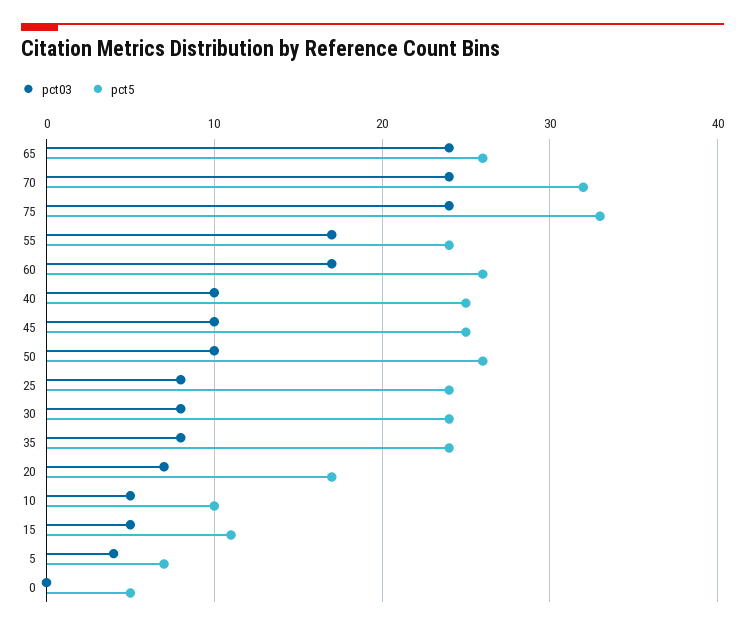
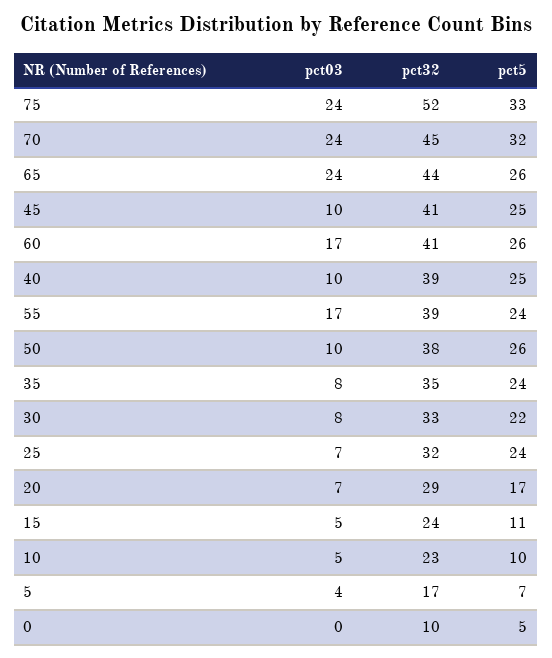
pct03, 25: 8 -> 7
pct5, 30: 24 -> 22
pct32, 75: none -> 52
pct32, 70: none -> 45
pct32, 65: none -> 44
pct32, 45: none -> 41
pct32, 60: none -> 41
pct32, 40: none -> 39
pct32, 55: none -> 39
pct32, 50: none -> 38
pct32, 35: none -> 35
pct32, 30: none -> 33
pct32, 25: none -> 32
pct32, 20: none -> 29
pct32, 15: none -> 24
pct32, 10: none -> 23
pct32, 5: none -> 17
pct32, 0: none -> 10

